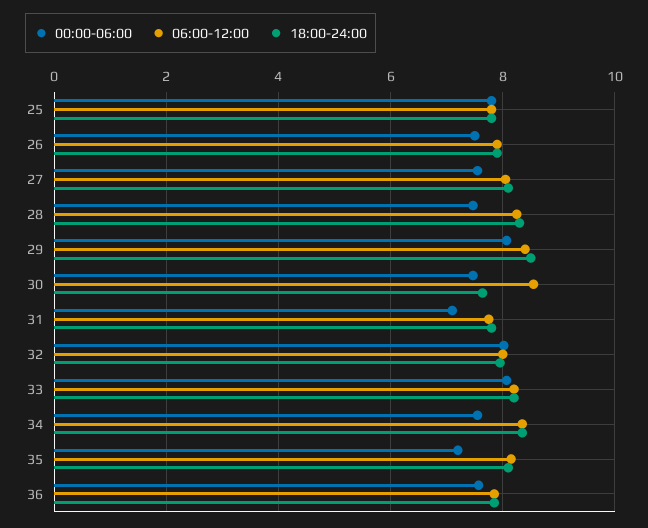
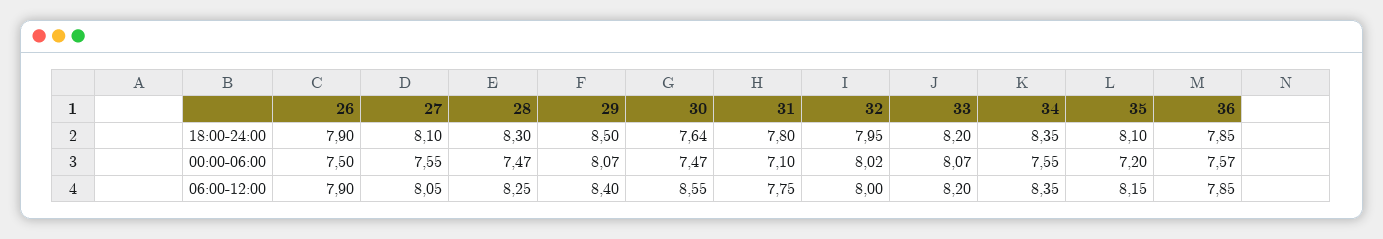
00:00-06:00, 25: 7.8 -> none
06:00-12:00, 25: 7.8 -> none
18:00-24:00, 25: 7.8 -> none

